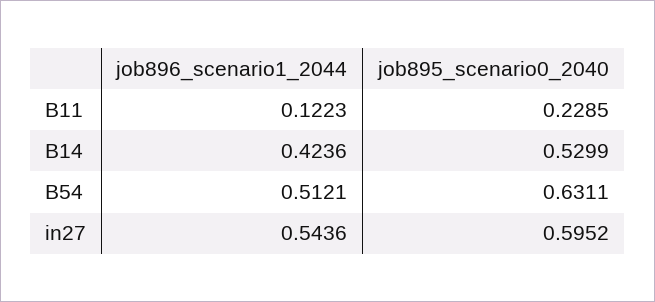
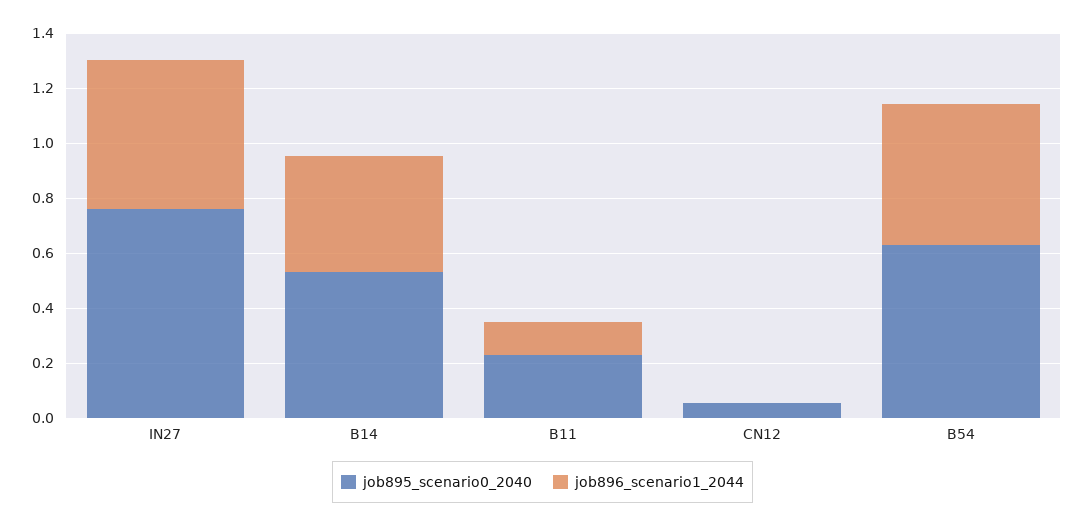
job895_scenario0_2040, in27: 0.5952 -> 0.75
job895_scenario0_2040, CN12: none -> 0.05
job896_scenario1_2044, CN12: none -> 0

